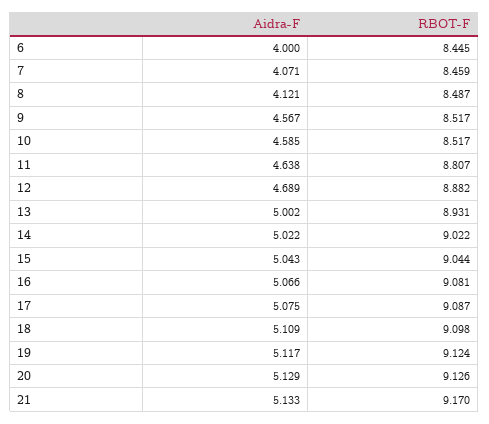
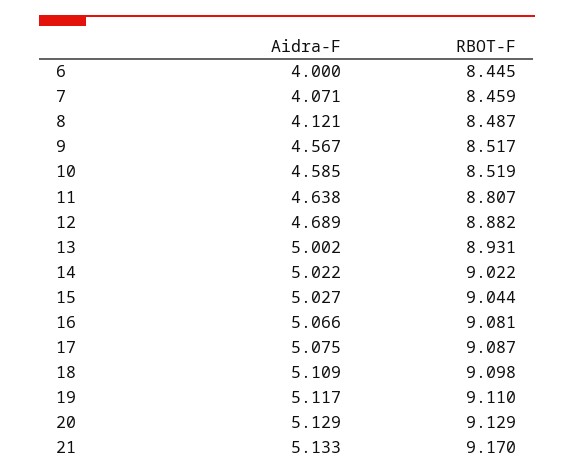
RBOT-F, 10: 8.517 -> 8.519
Aidra-F, 15: 5.043 -> 5.027
RBOT-F, 19: 9.124 -> 9.11
RBOT-F, 20: 9.126 -> 9.129

